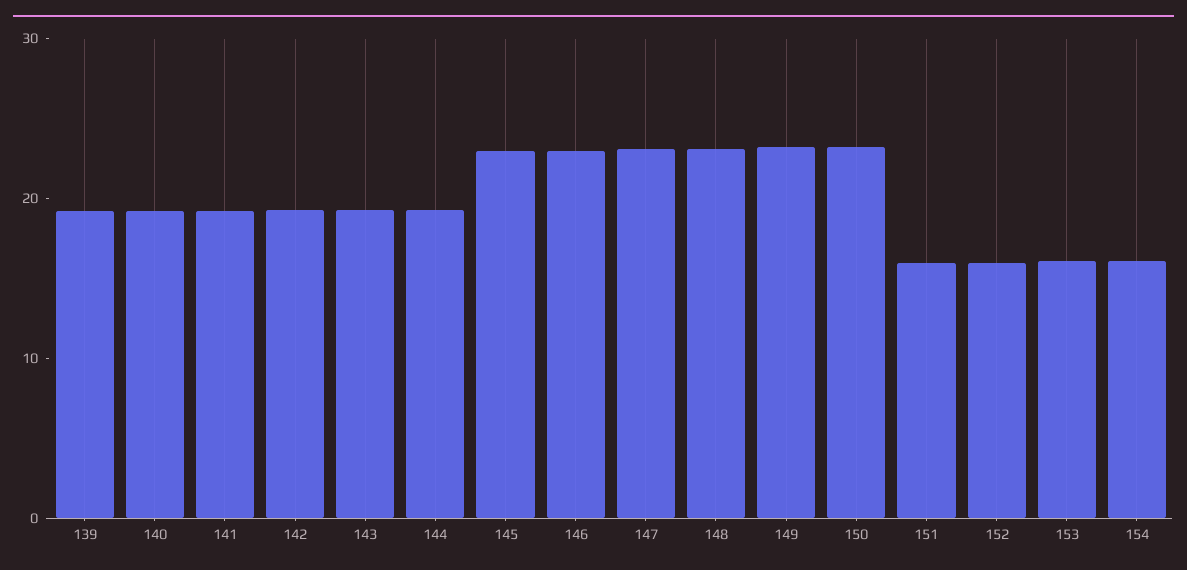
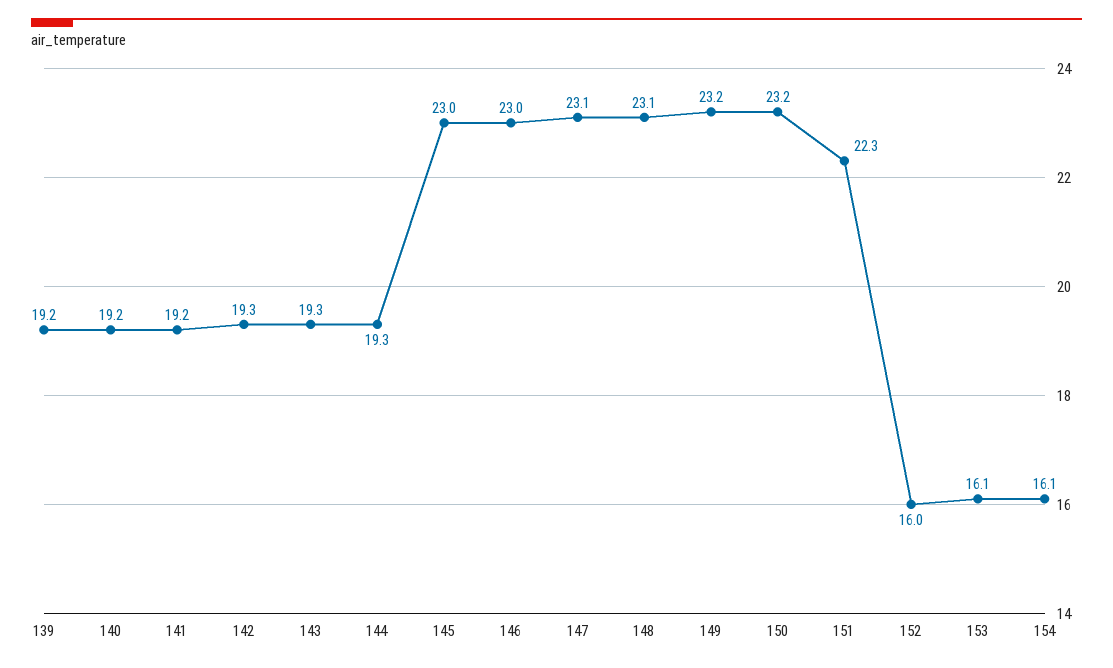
151: 16 -> 22.3

